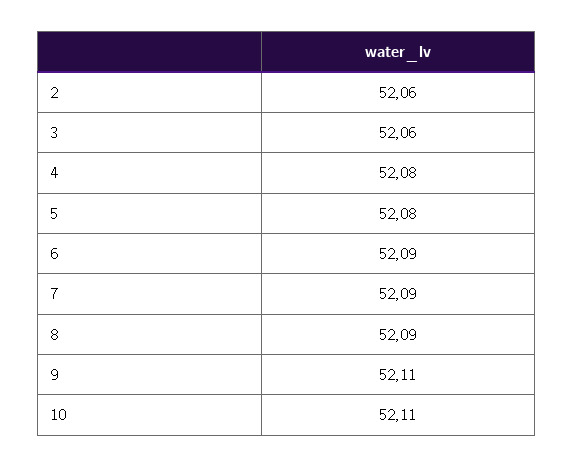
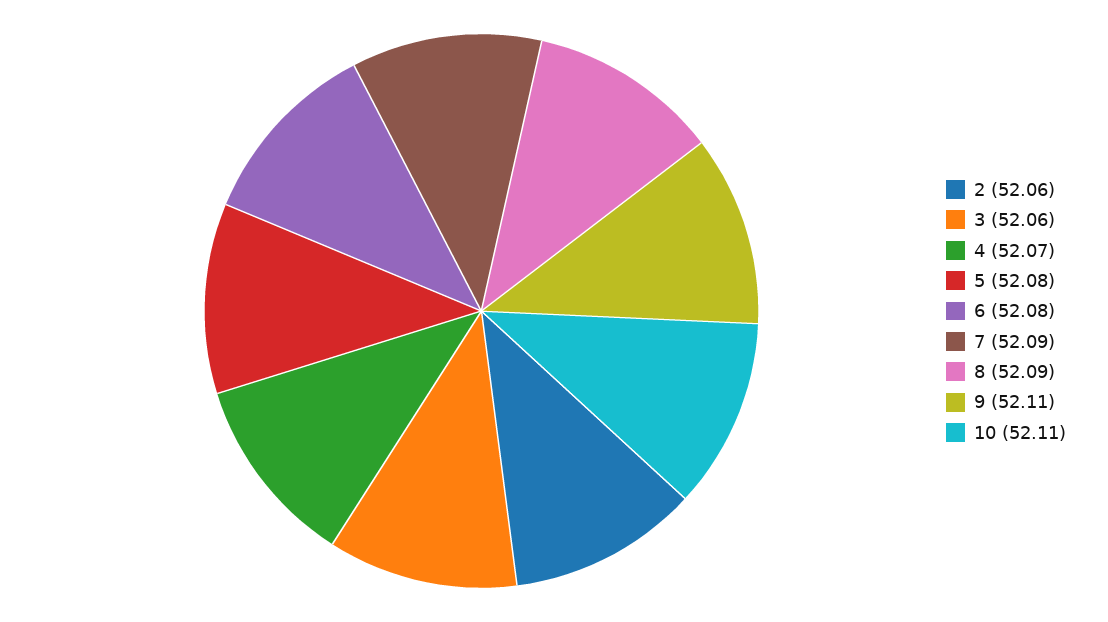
4: 52.08 -> 52.07
6: 52.09 -> 52.08

